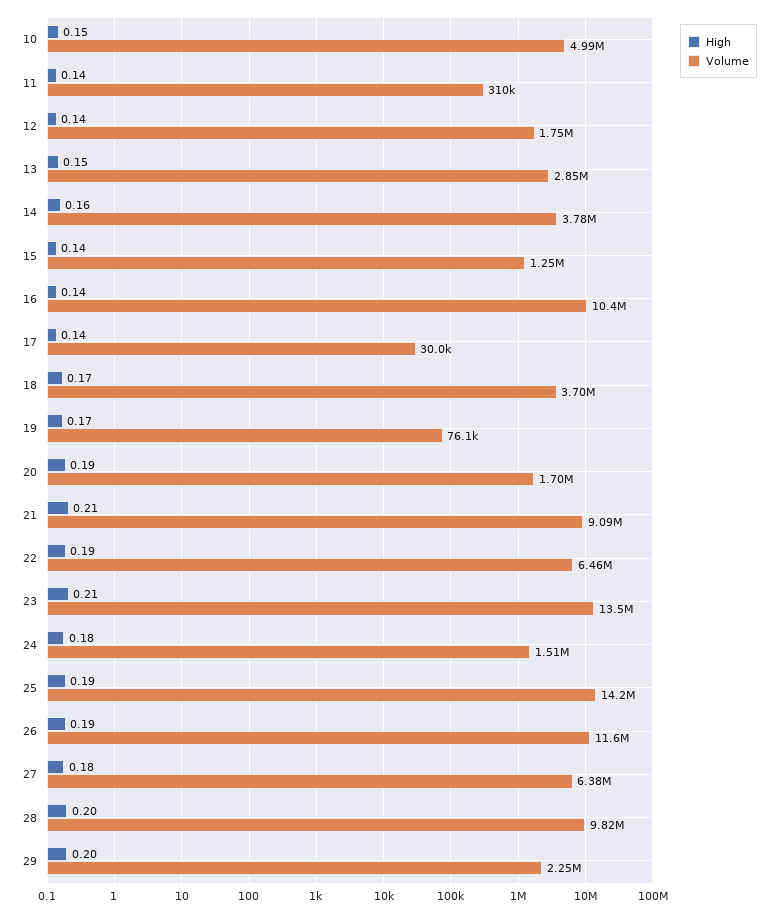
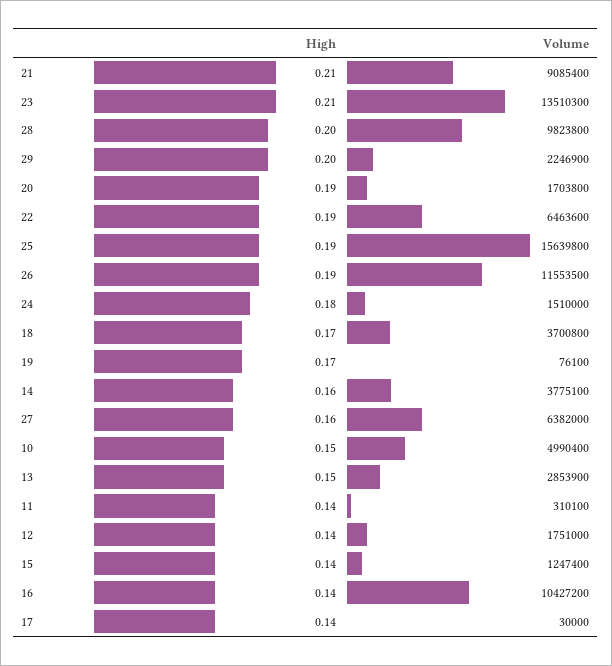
Volume, 25: 14200000 -> 15639800
High, 27: 0.18 -> 0.16

